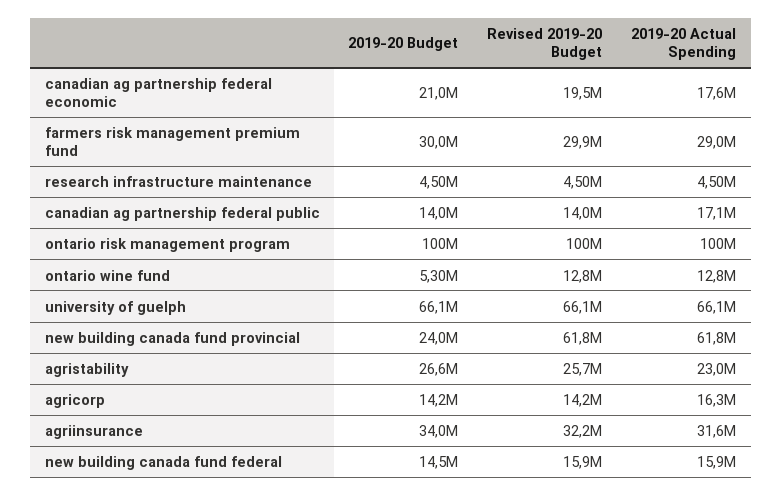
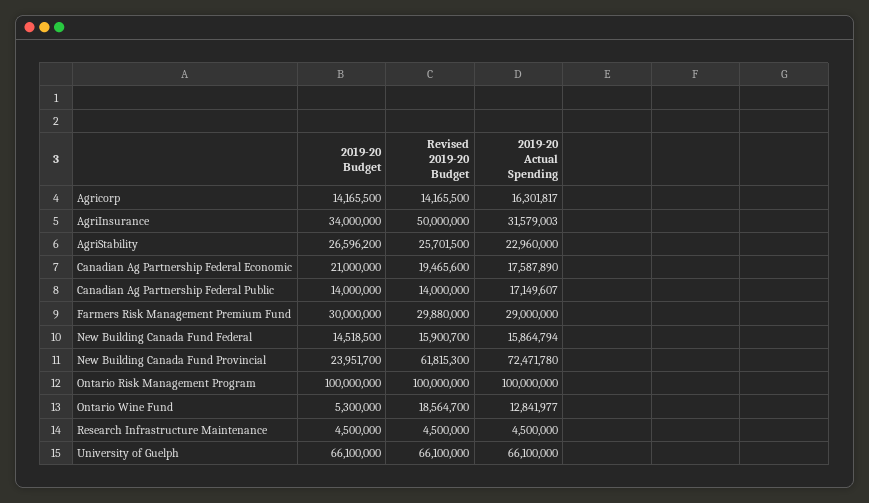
Revised 2019-20 Budget, ontario wine fund: 12800000 -> 18564700
2019-20 Actual Spending, new building canada fund provincial: 61800000 -> 72471780
Revised 2019-20 Budget, agriinsurance: 32200000 -> 50000000

